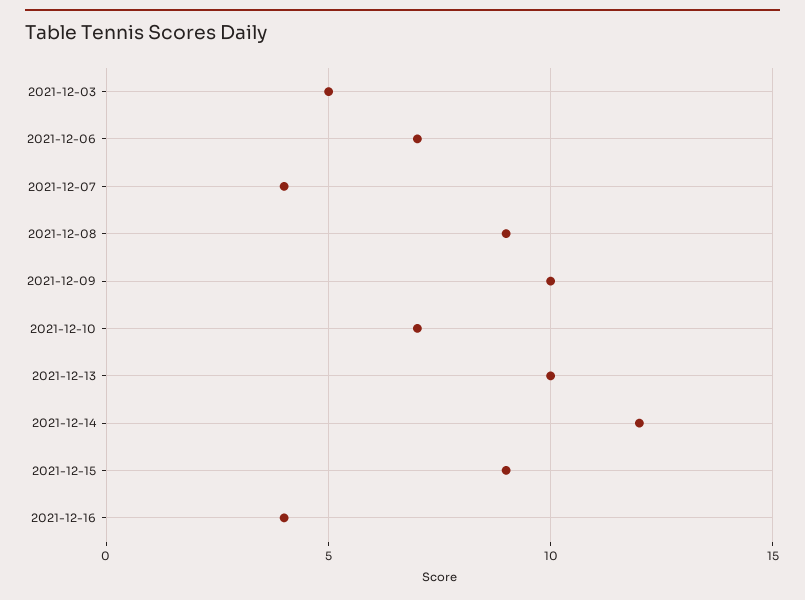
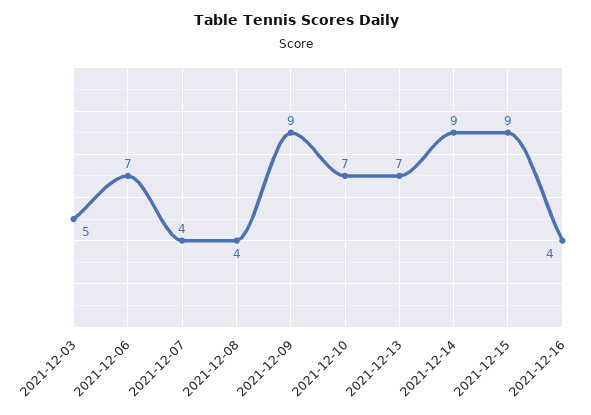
2021-12-08: 9 -> 4
2021-12-09: 10 -> 9
2021-12-13: 10 -> 7
2021-12-14: 12 -> 9

